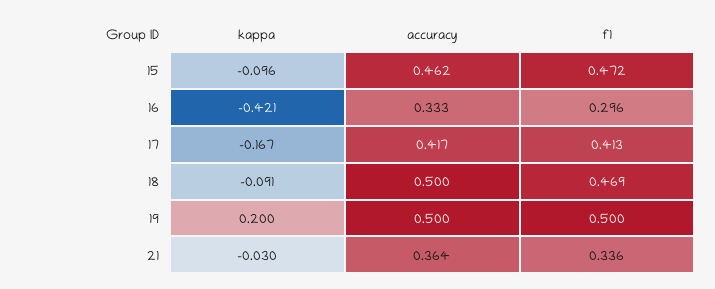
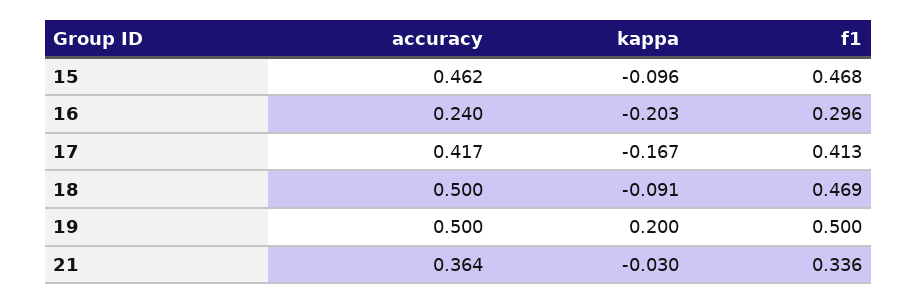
f1, 15: 0.472 -> 0.468
kappa, 16: -0.421 -> -0.203
accuracy, 16: 0.333 -> 0.24

